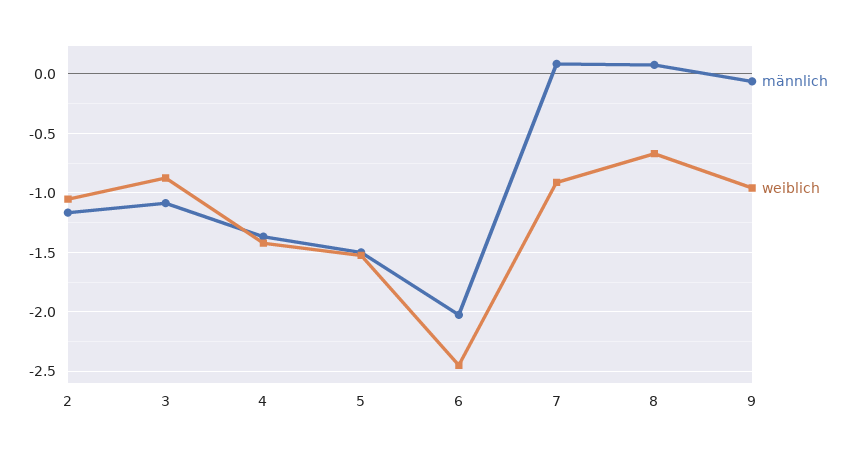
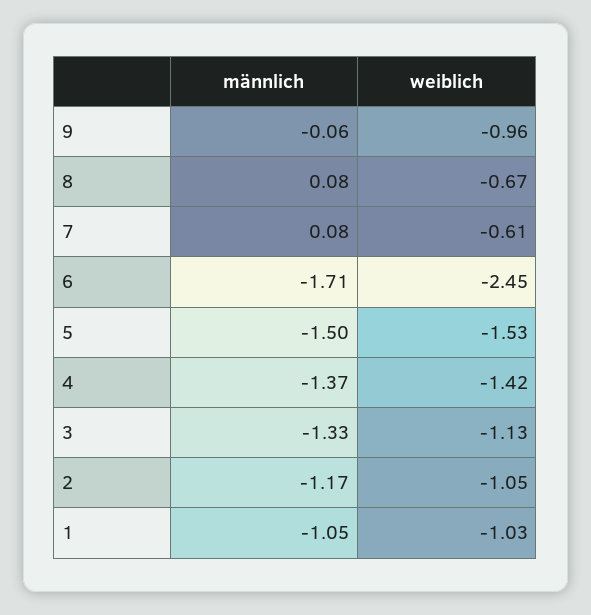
männlich, 3: -1.1 -> -1.33
weiblich, 3: -0.9 -> -1.13
männlich, 6: -2 -> -1.71
weiblich, 7: -0.9 -> -0.61
männlich, 1: none -> -1.05
weiblich, 1: none -> -1.03

